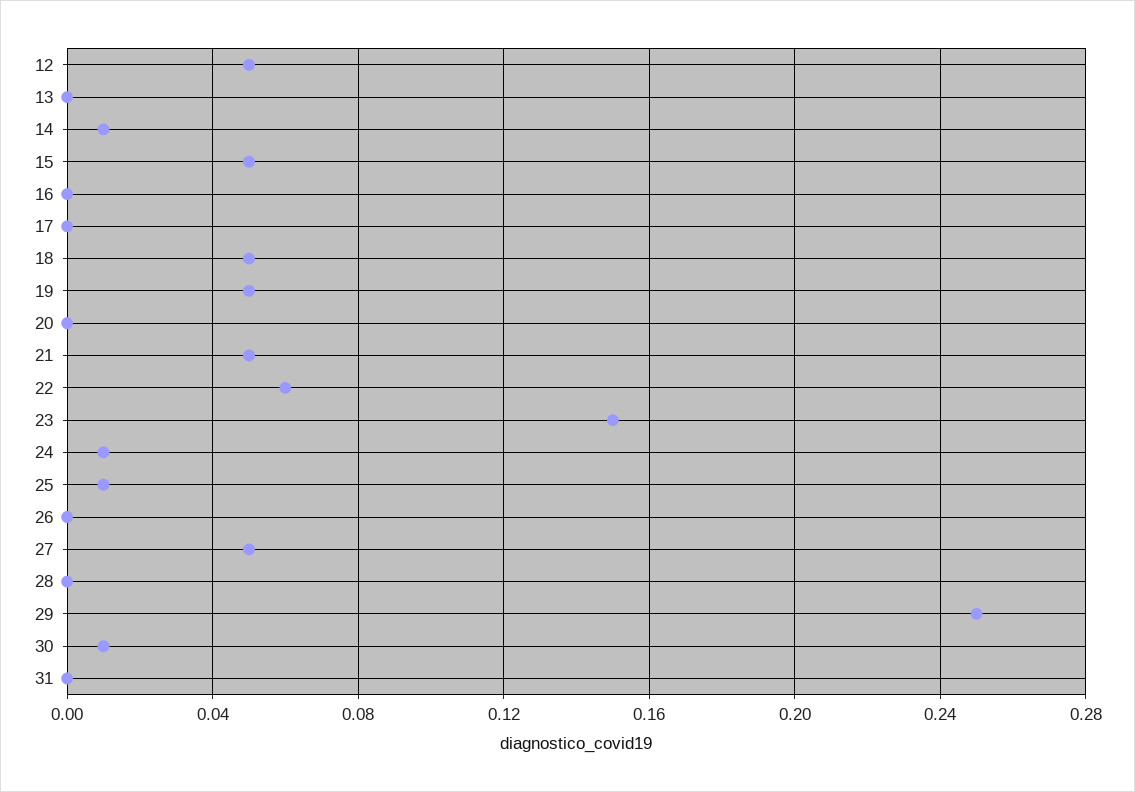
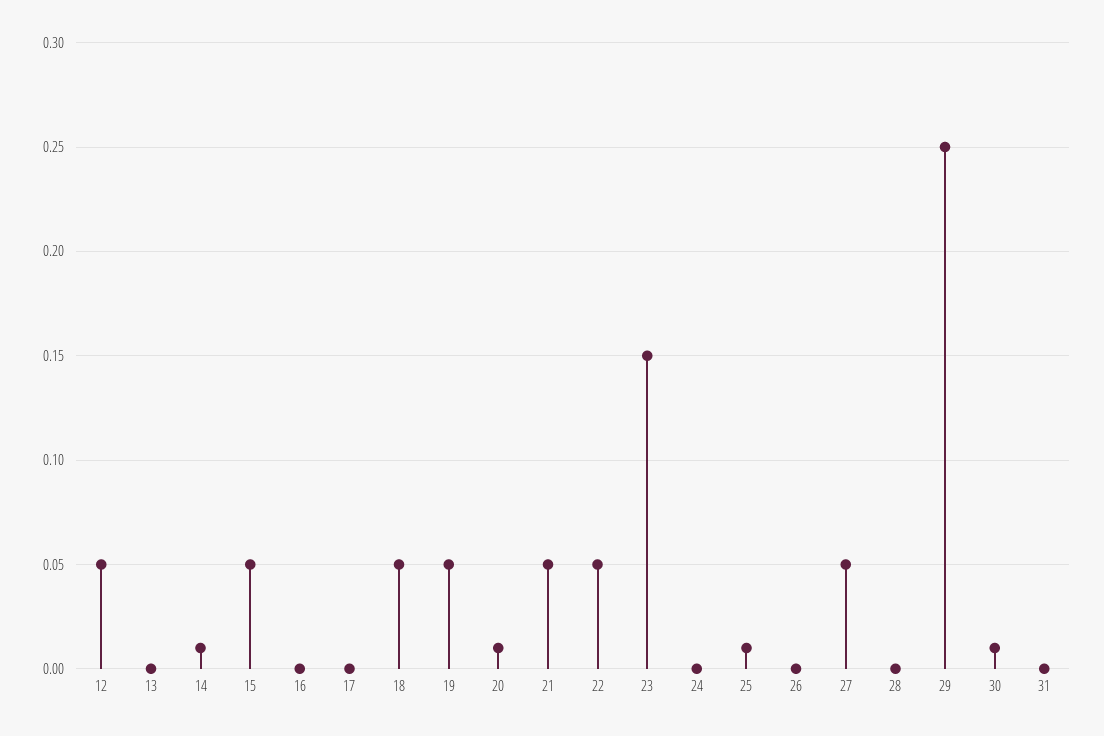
20: 0 -> 0.01
22: 0.06 -> 0.05
24: 0.01 -> 0

